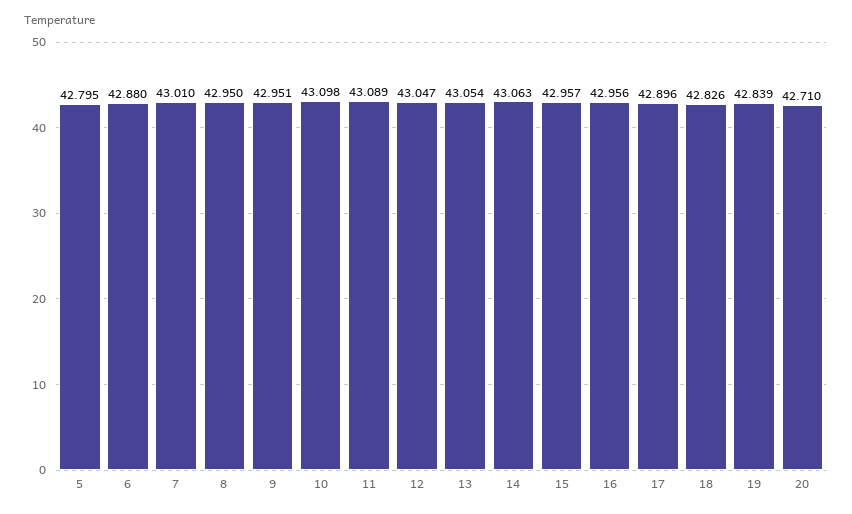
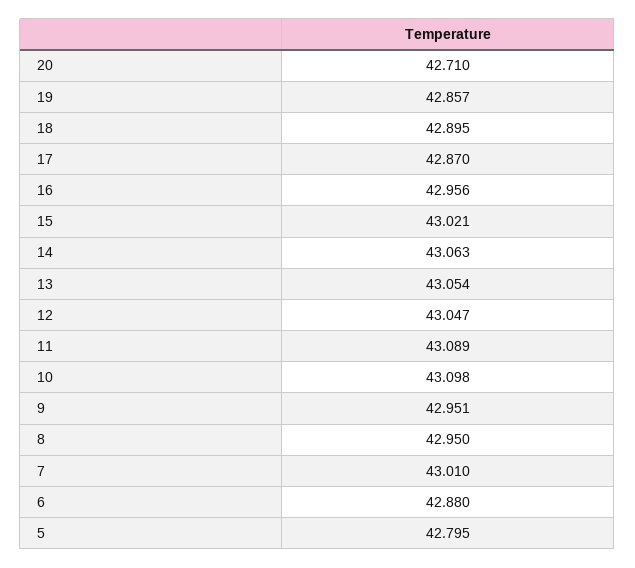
15: 42.957 -> 43.021
17: 42.896 -> 42.87
18: 42.826 -> 42.895
19: 42.839 -> 42.857

